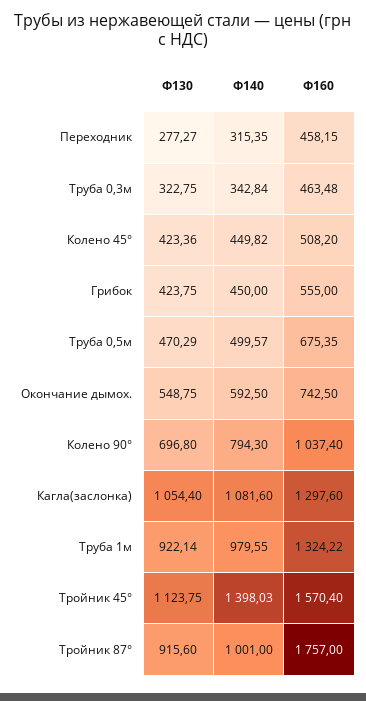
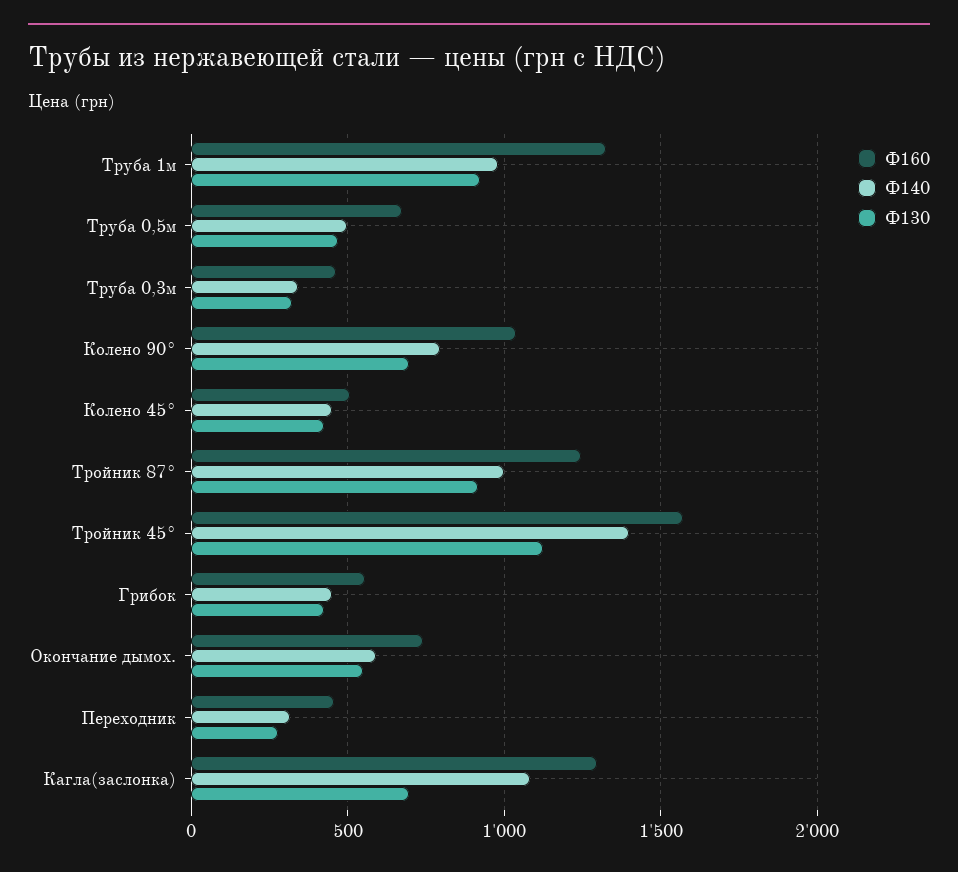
Ф130, Кагла(заслонка): 1054.4 -> 700
Ф160, Тройник 87°: 1757 -> 1250

